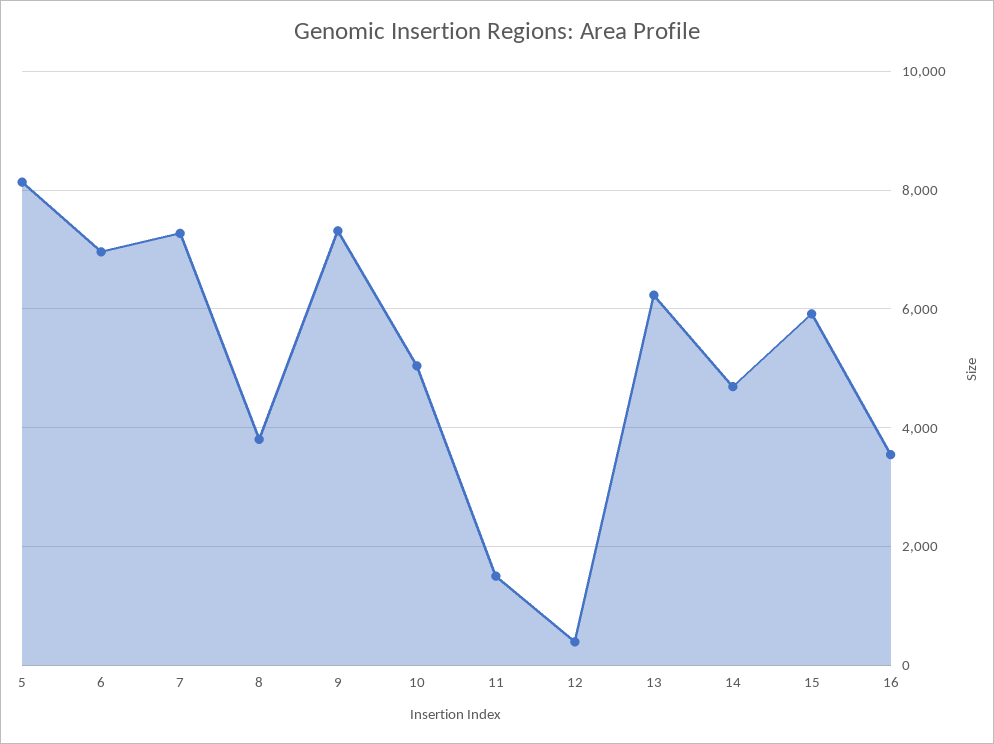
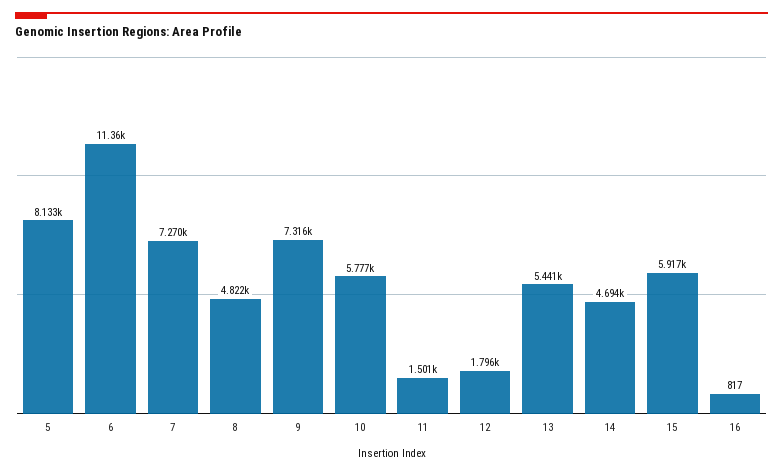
6: 7000 -> 11360
8: 3800 -> 4822
10: 5000 -> 5777
12: 400 -> 1796
13: 6200 -> 5441
16: 3600 -> 817

